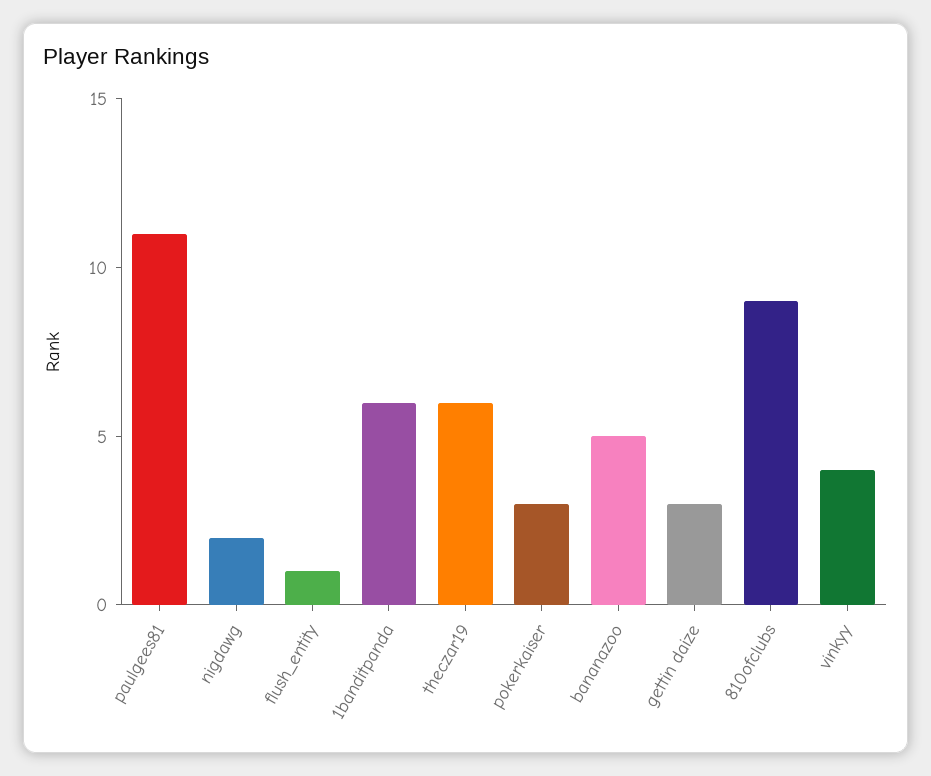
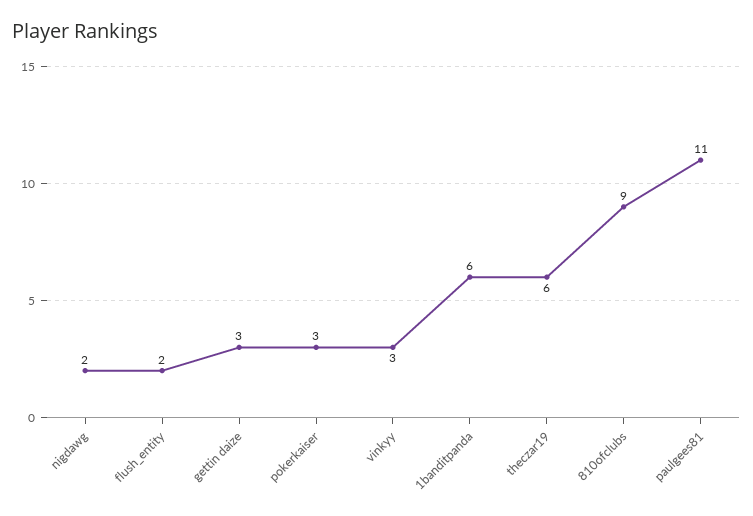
flush_entity: 1 -> 2
bananazoo: 5 -> none
vinkyy: 4 -> 3

